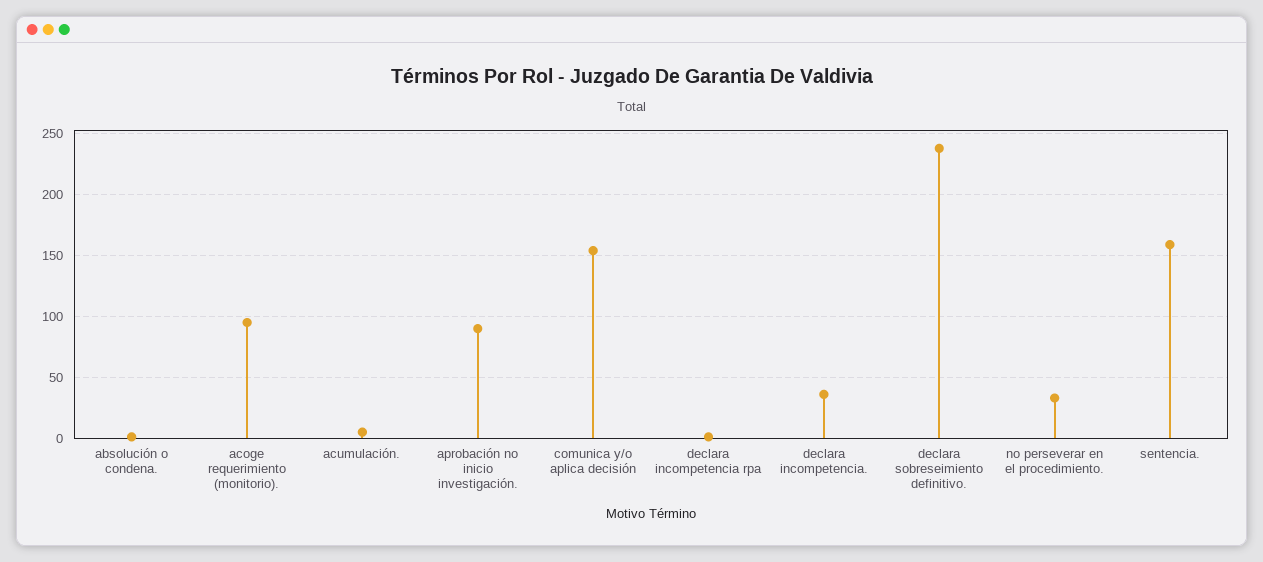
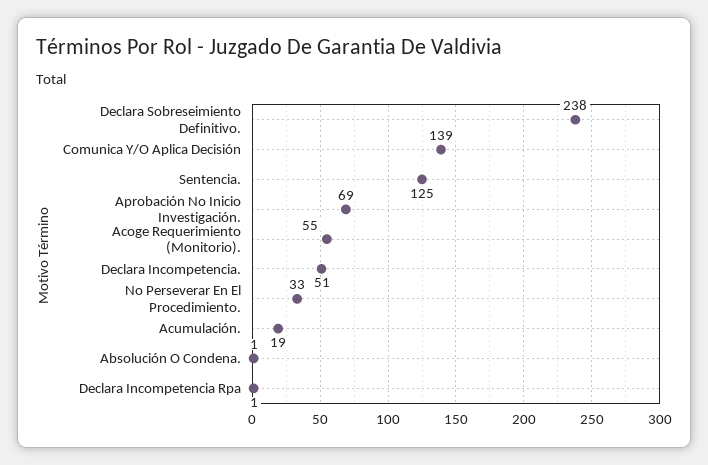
acoge requerimiento (monitorio).: 95 -> 55
acumulación.: 5 -> 19
aprobación no inicio investigación.: 90 -> 69
comunica y/o aplica decisión: 155 -> 139
declara incompetencia.: 35 -> 51
sentencia.: 160 -> 125

